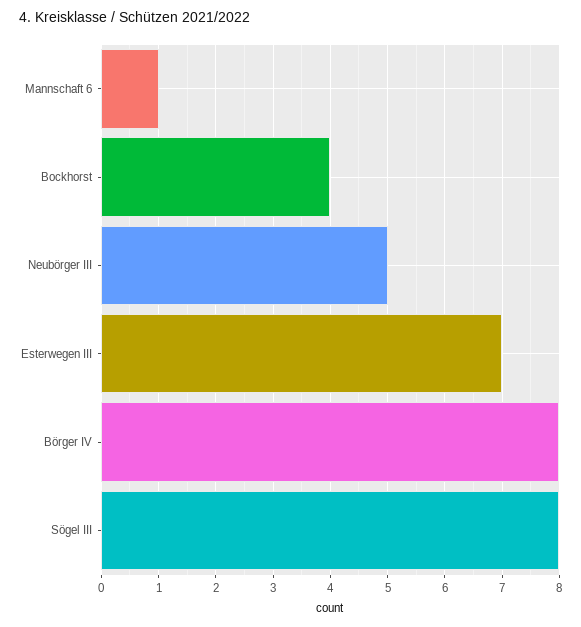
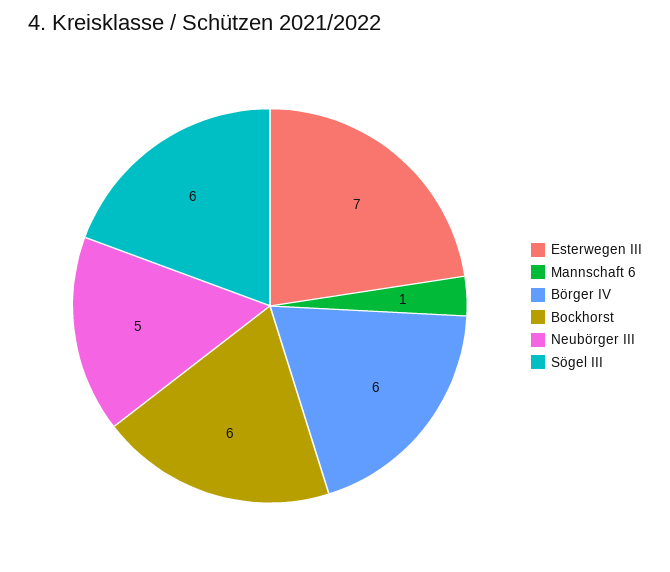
Bockhorst: 4 -> 6
Börger IV: 8 -> 6
Sögel III: 8 -> 6

